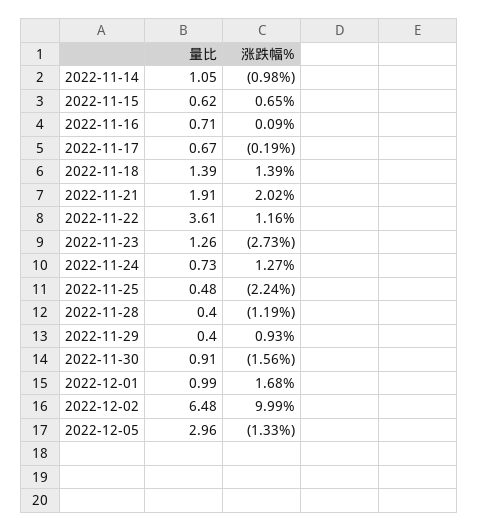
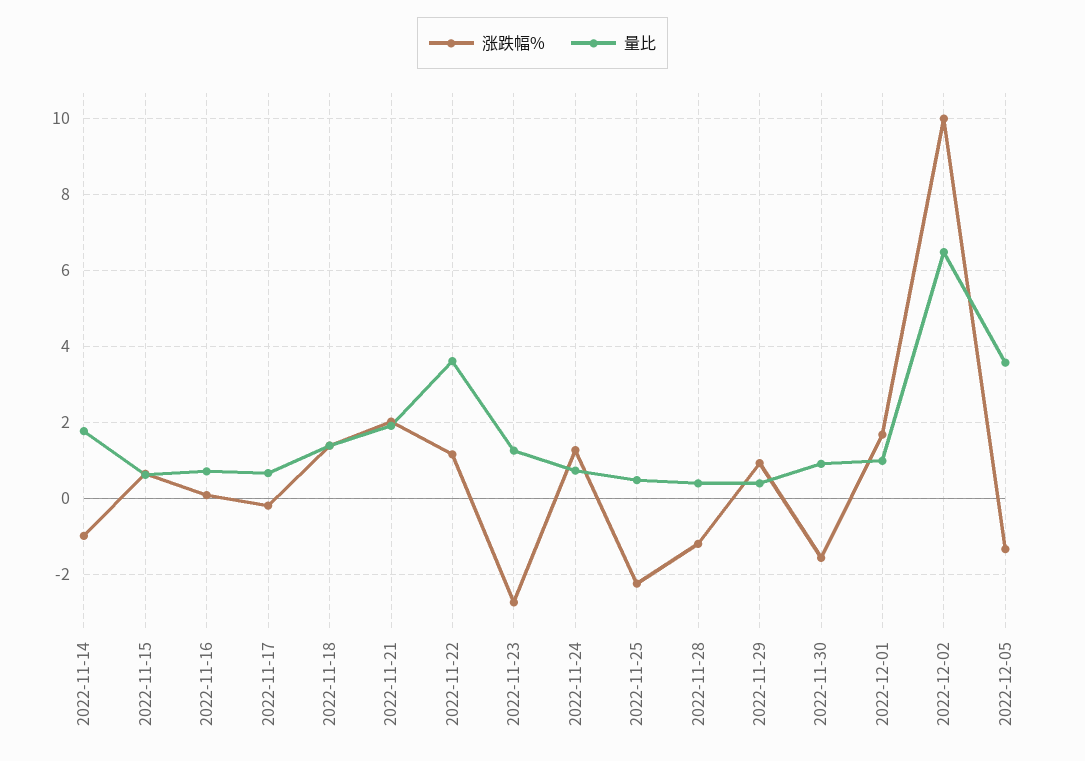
量比, 2022-11-14: 1.05 -> 1.8
量比, 2022-12-05: 2.96 -> 3.6

